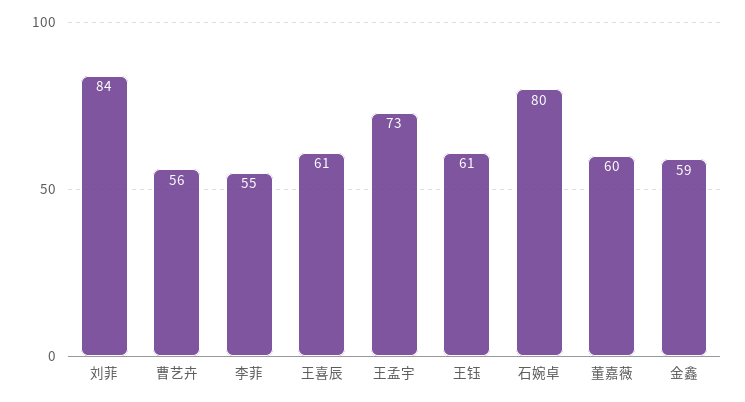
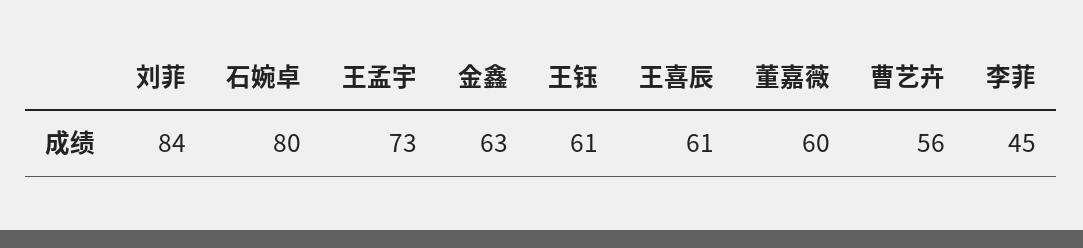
李菲: 55 -> 45
金鑫: 59 -> 63

